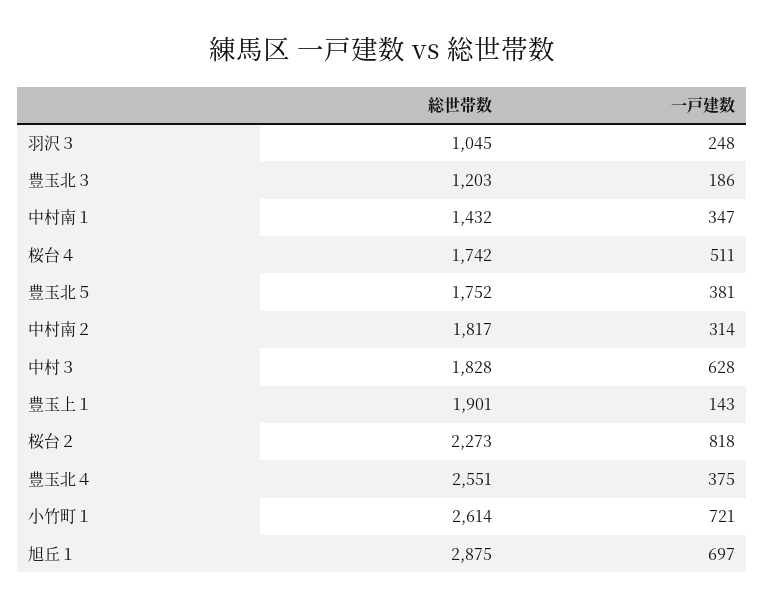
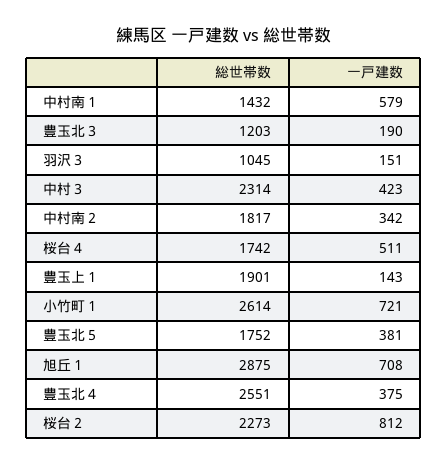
一戸建数, 羽沢３: 248 -> 151
一戸建数, 豊玉北３: 186 -> 190
一戸建数, 中村南１: 347 -> 579
一戸建数, 中村南２: 314 -> 342
総世帯数, 中村３: 1828 -> 2314
一戸建数, 中村３: 628 -> 423
一戸建数, 桜台２: 818 -> 812
一戸建数, 旭丘１: 697 -> 708

